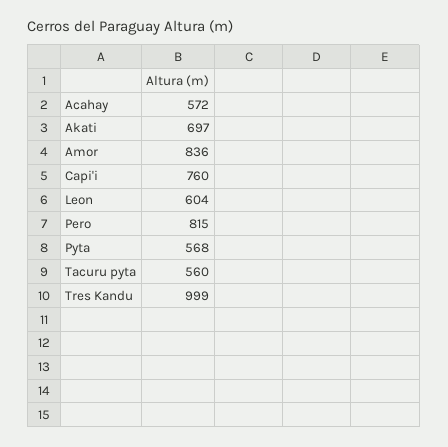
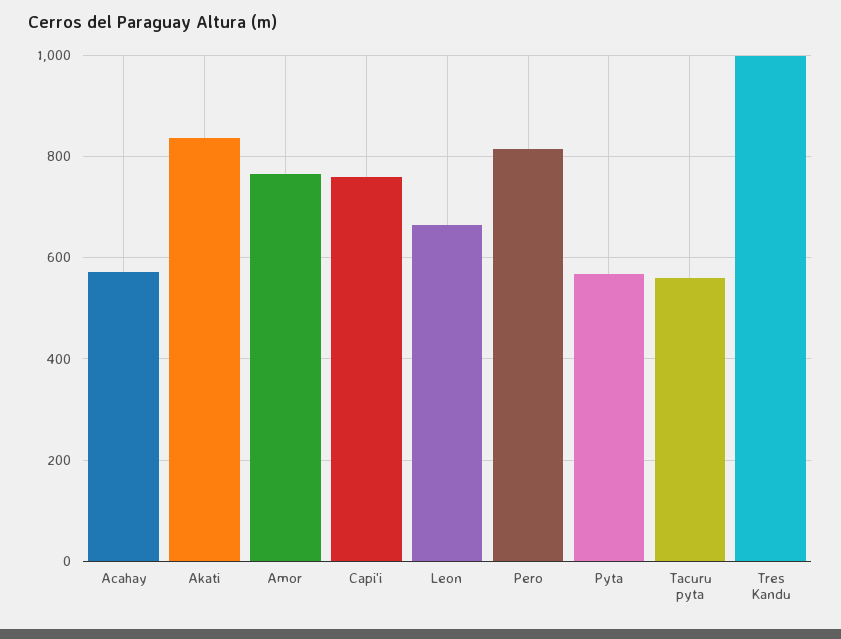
Akati: 697 -> 840
Amor: 836 -> 760
Leon: 604 -> 660

